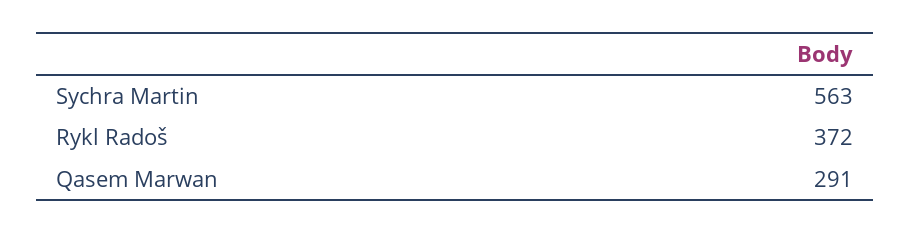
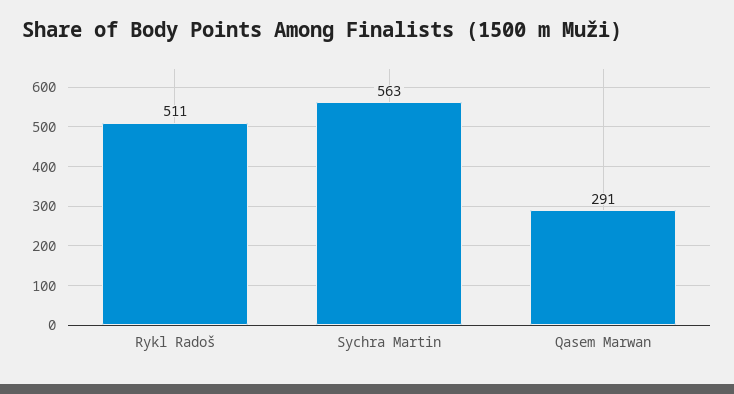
Rykl Radoš: 372 -> 511

